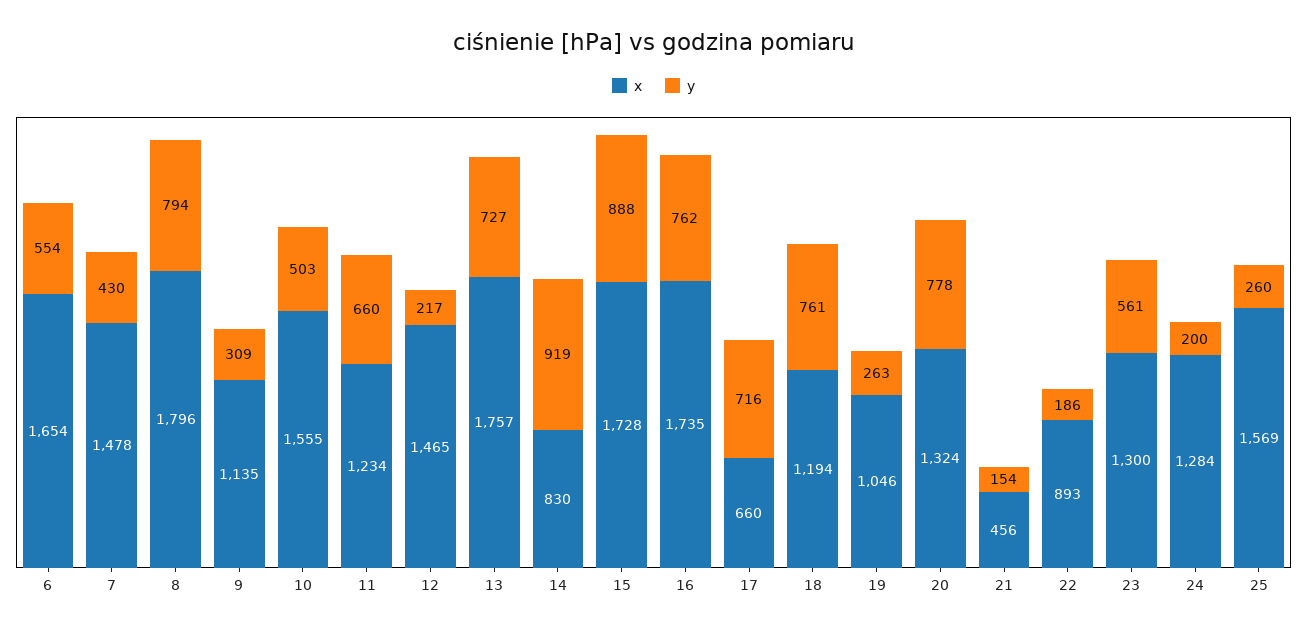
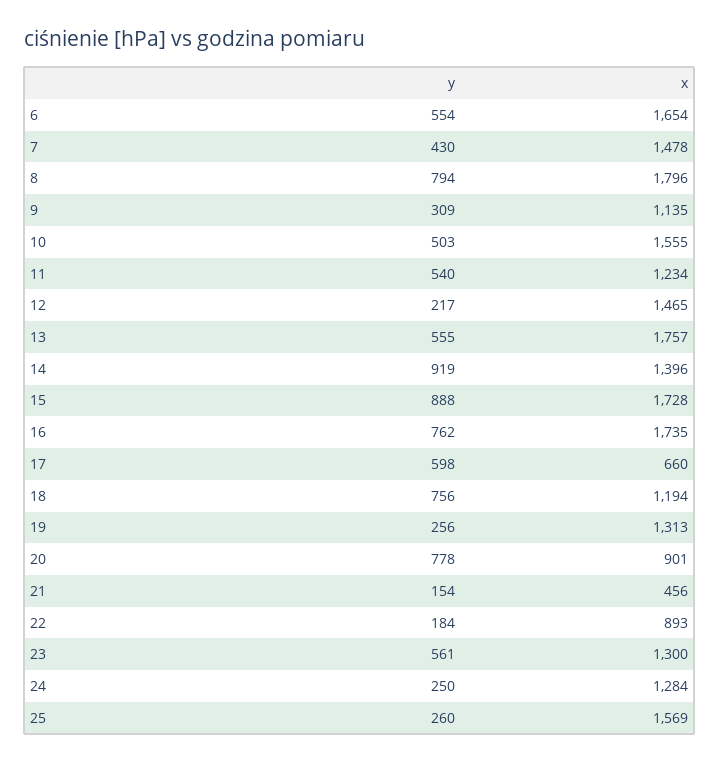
y, 11: 660 -> 540
y, 13: 727 -> 555
x, 14: 830 -> 1396
y, 17: 716 -> 598
y, 18: 761 -> 756
x, 19: 1046 -> 1313
y, 19: 263 -> 256
x, 20: 1324 -> 901
y, 22: 186 -> 184
y, 24: 200 -> 250

